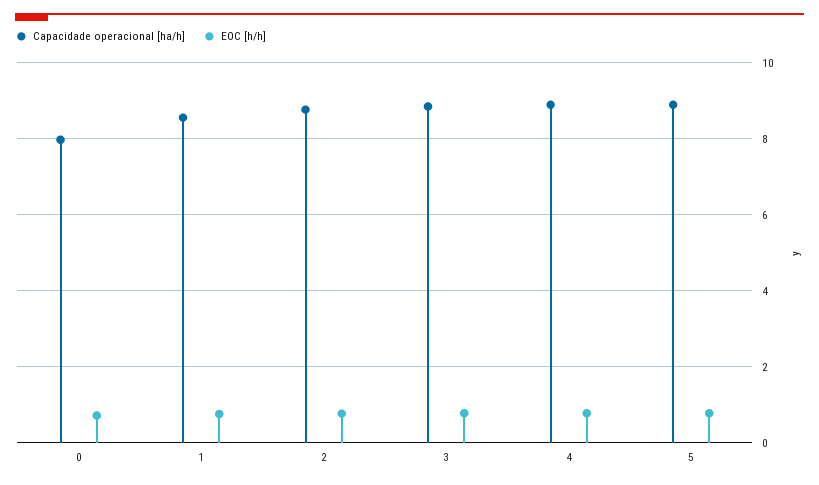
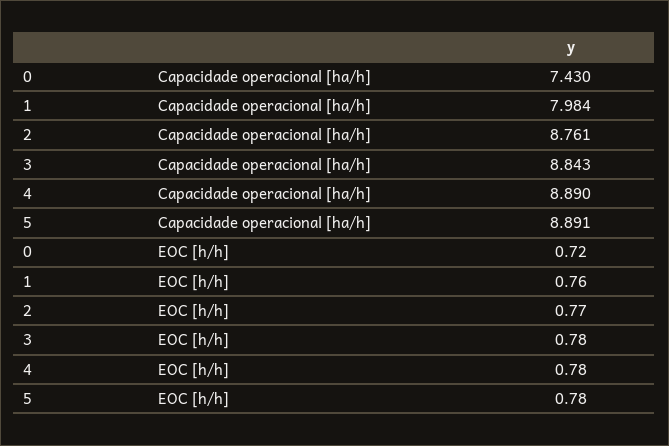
Capacidade operacional [ha/h], 0: 8 -> 7.43
Capacidade operacional [ha/h], 1: 8.6 -> 7.984

